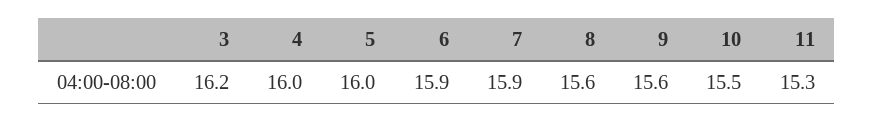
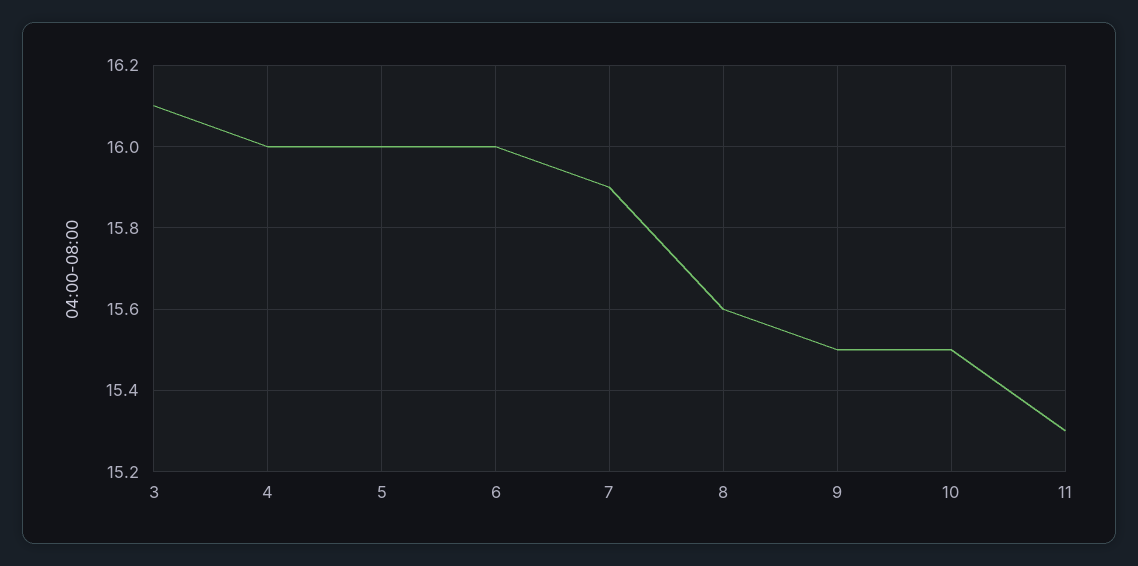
3: 16.2 -> 16.1
6: 15.9 -> 16
9: 15.6 -> 15.5

